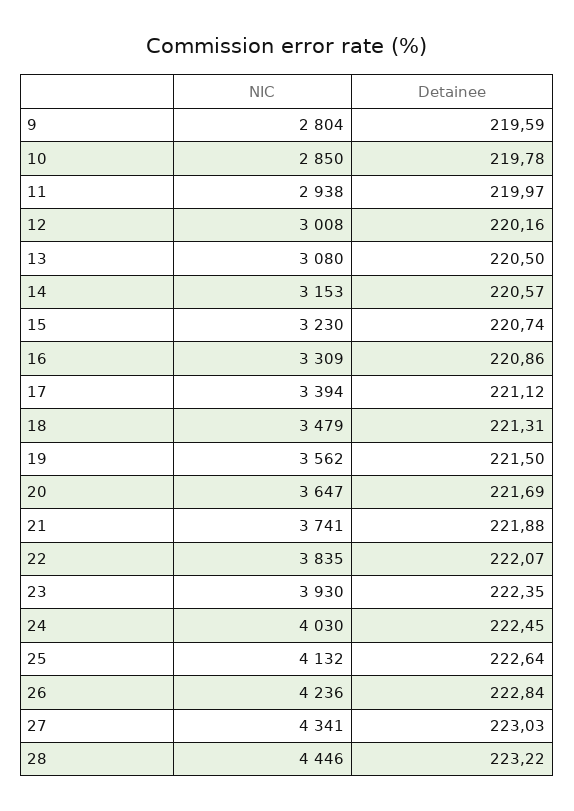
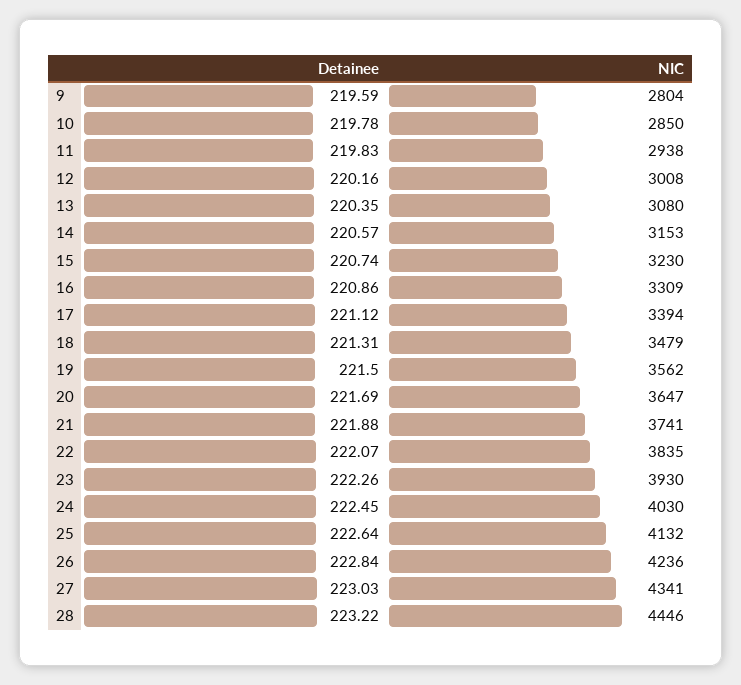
Detainee, 11: 219.97 -> 219.83
Detainee, 13: 220.5 -> 220.35
Detainee, 23: 222.35 -> 222.26

